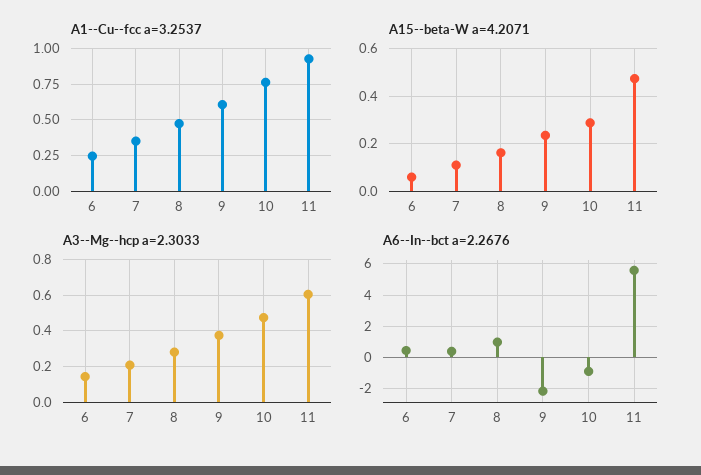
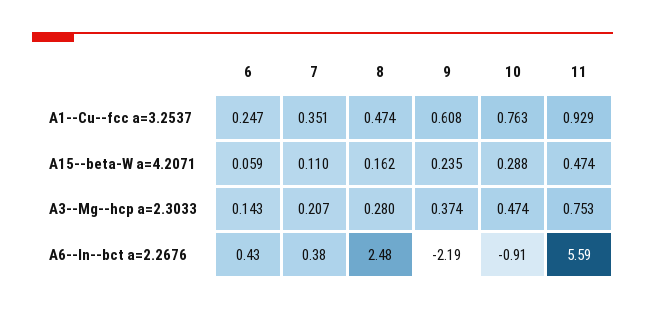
A3--Mg--hcp a=2.3033, 11: 0.6 -> 0.753
A6--In--bct a=2.2676, 8: 1 -> 2.48

